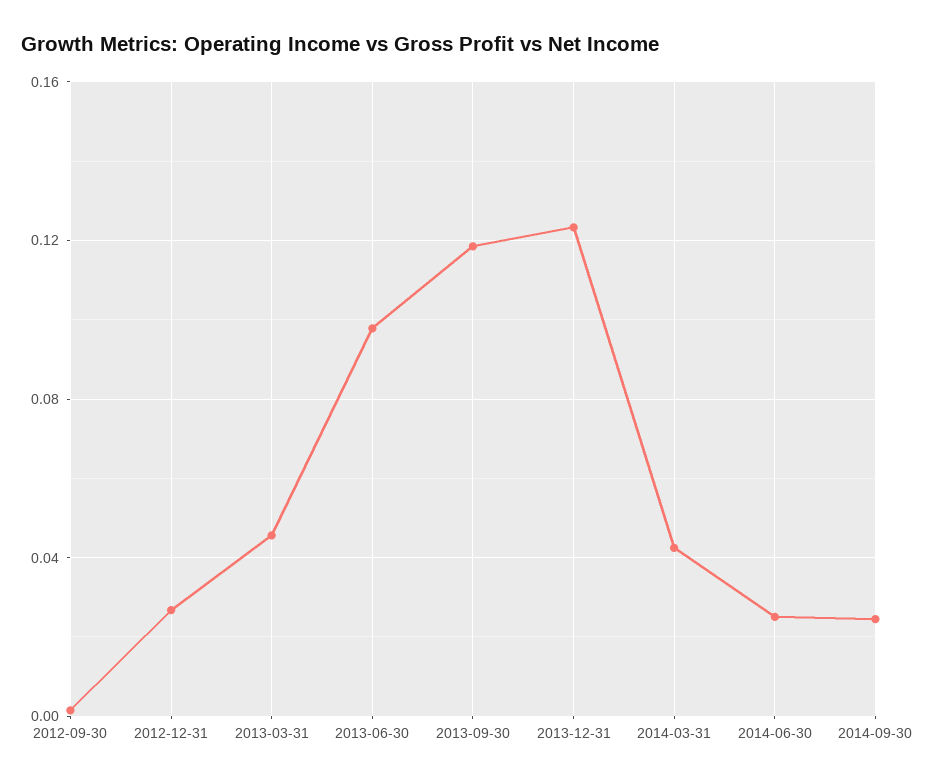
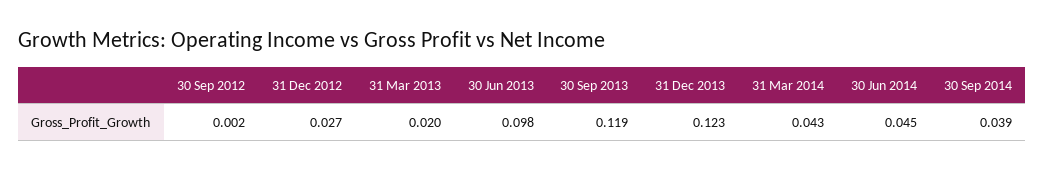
2013-03-31: 0.045 -> 0.02
2014-06-30: 0.025 -> 0.045
2014-09-30: 0.025 -> 0.039

